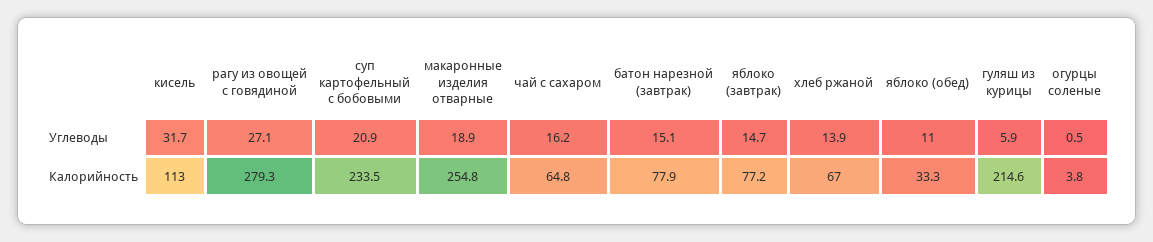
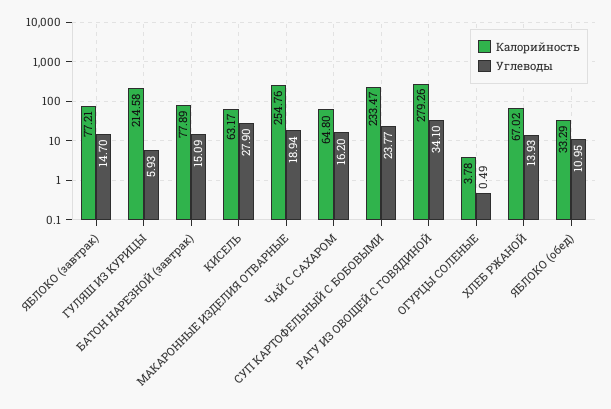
Углеводы, кисель: 31.7 -> 27.9
Углеводы, рагу из овощей с говядиной: 27.1 -> 34.1
Углеводы, суп картофельный с бобовыми: 20.9 -> 23.77
Калорийность, кисель: 113 -> 63.17

